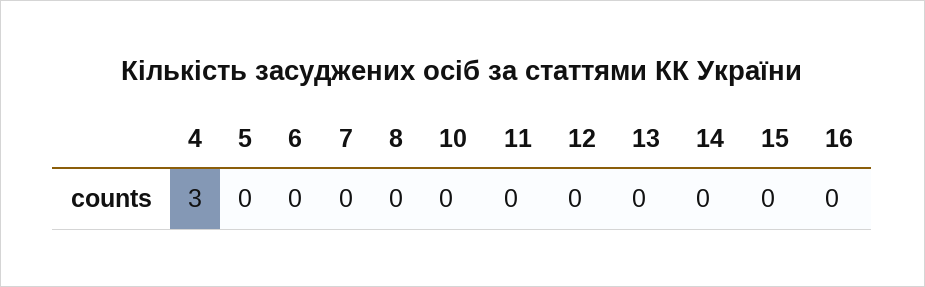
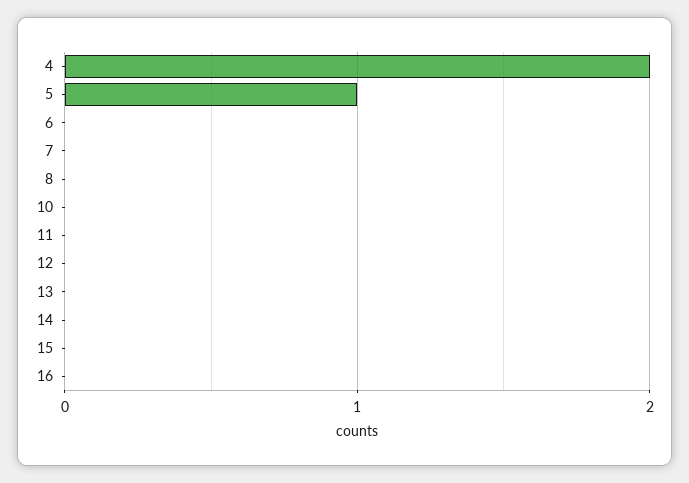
4: 3 -> 2
5: 0 -> 1

